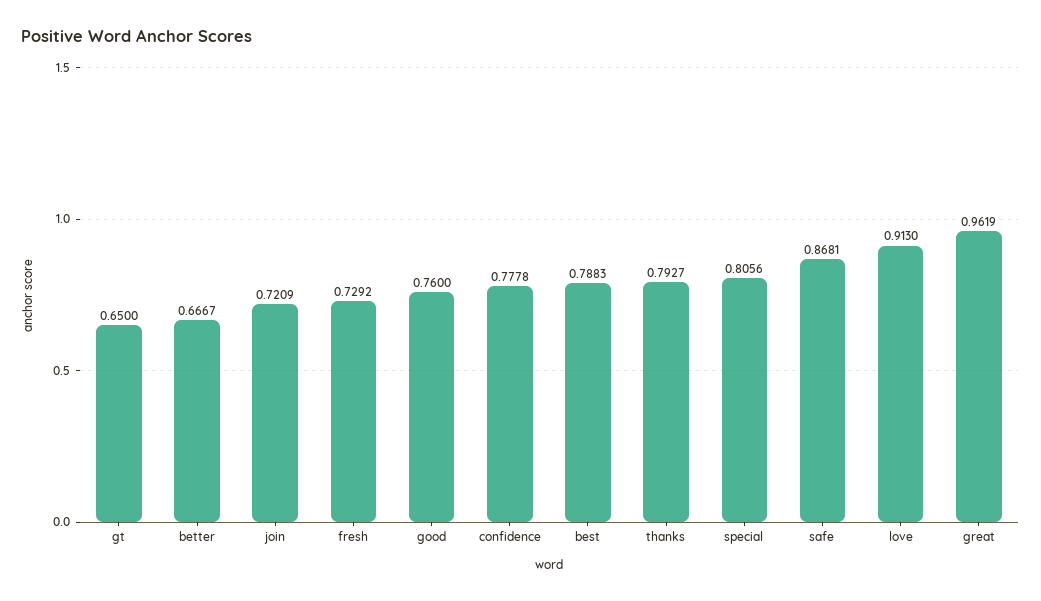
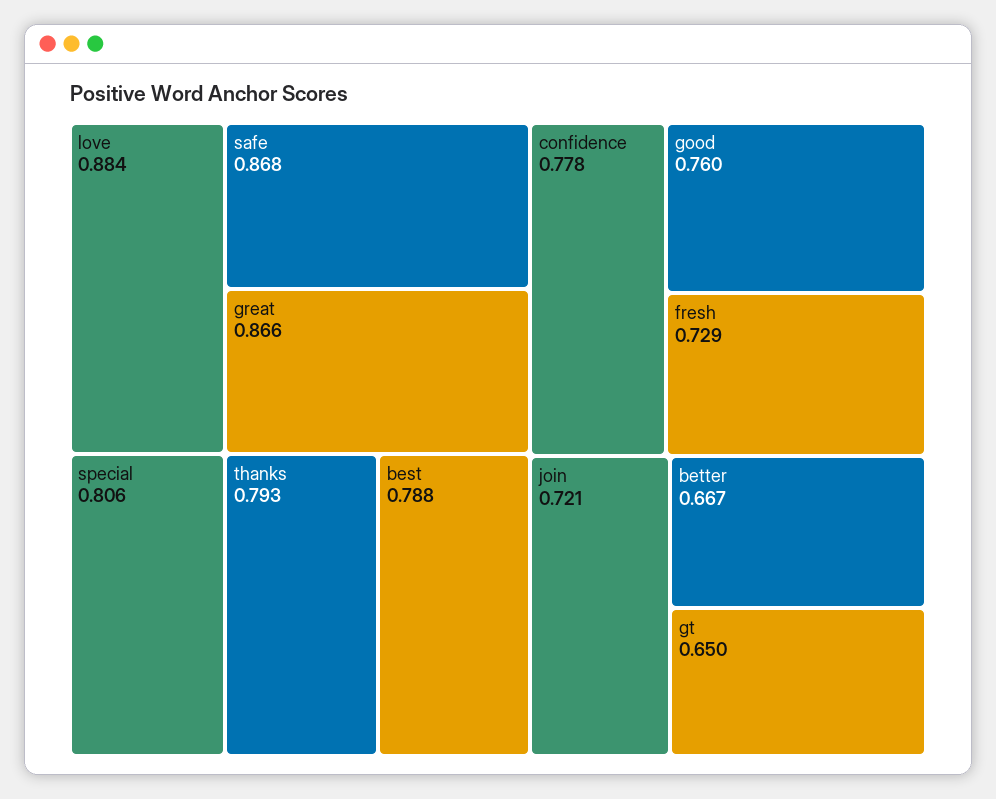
love: 0.913 -> 0.884
great: 0.9619 -> 0.866

